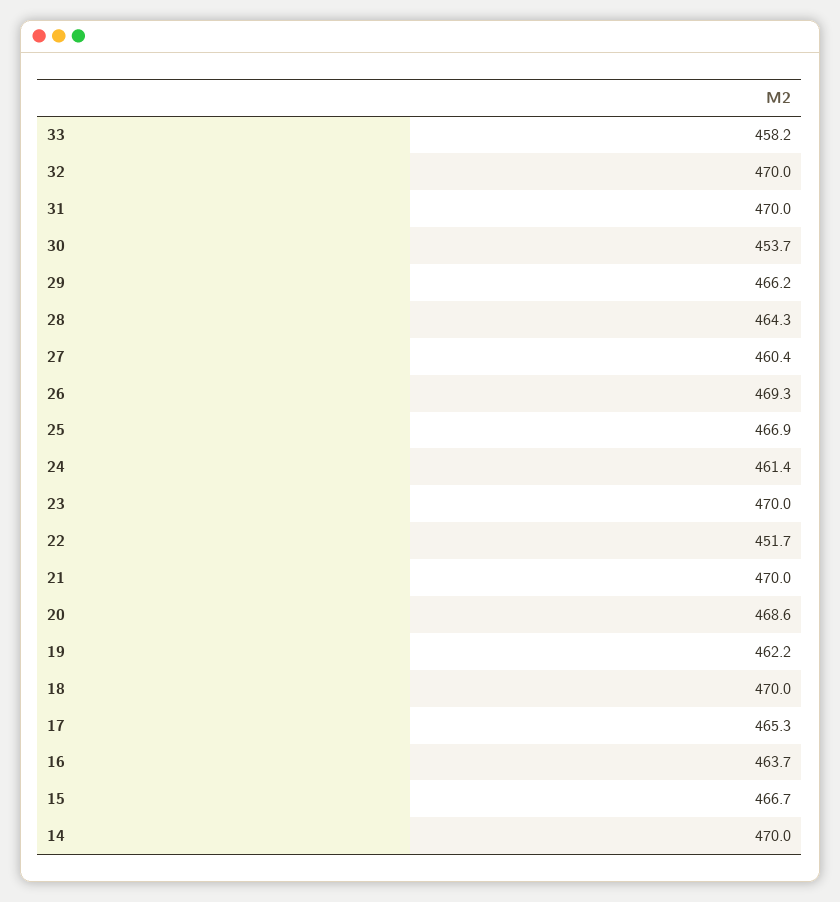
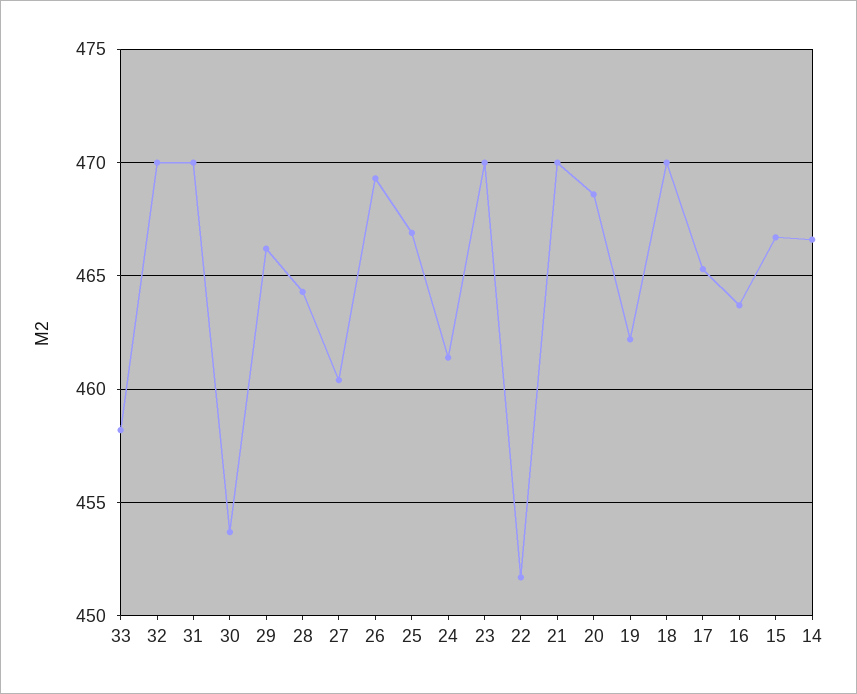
14: 470 -> 466.5

